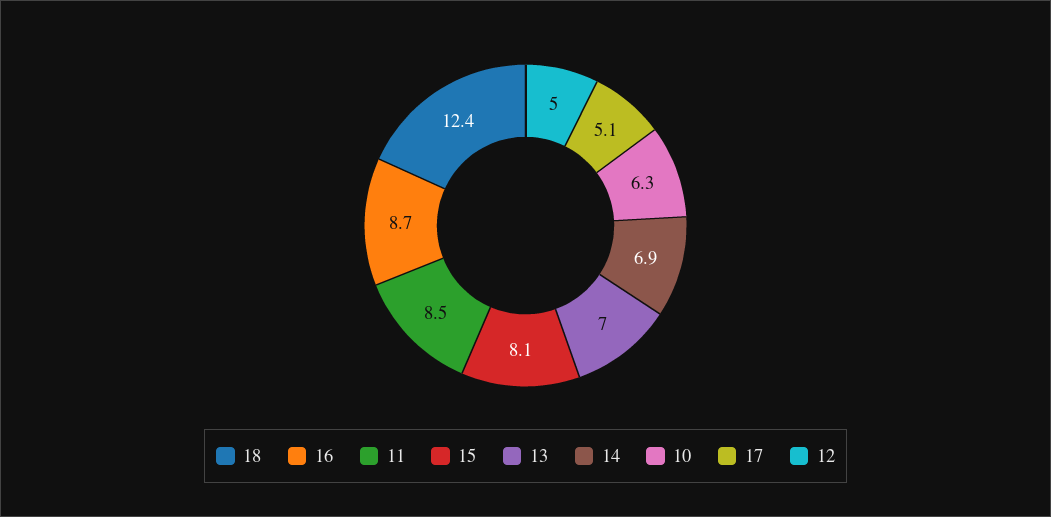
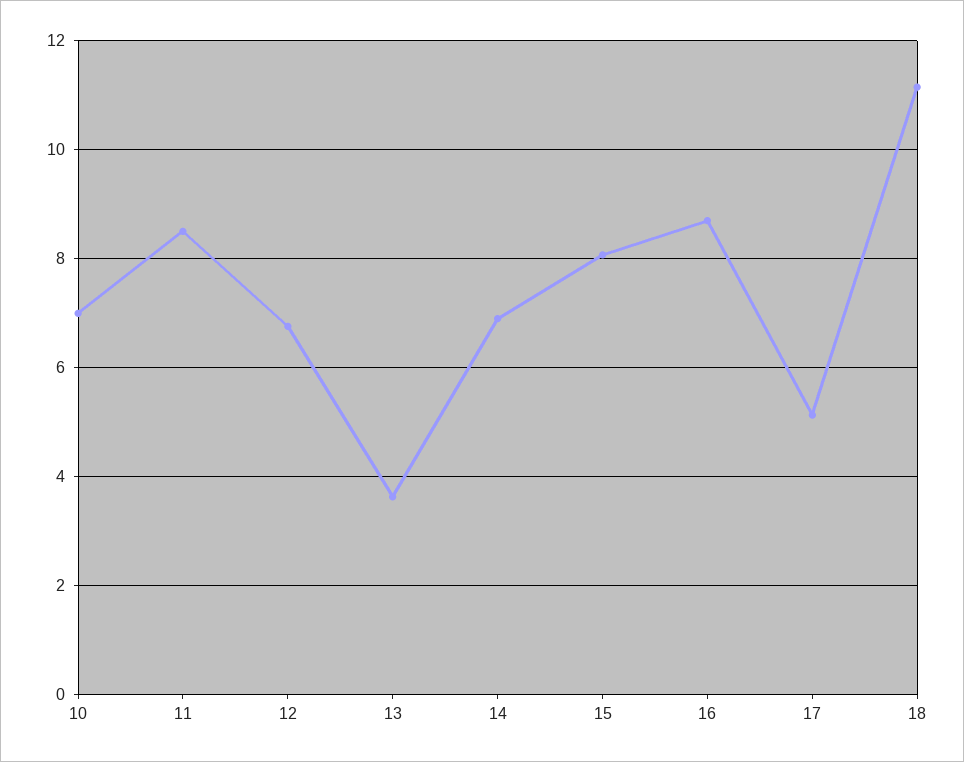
18: 12.4 -> 11.2
13: 7 -> 3.6
10: 6.3 -> 7
12: 5 -> 6.8

